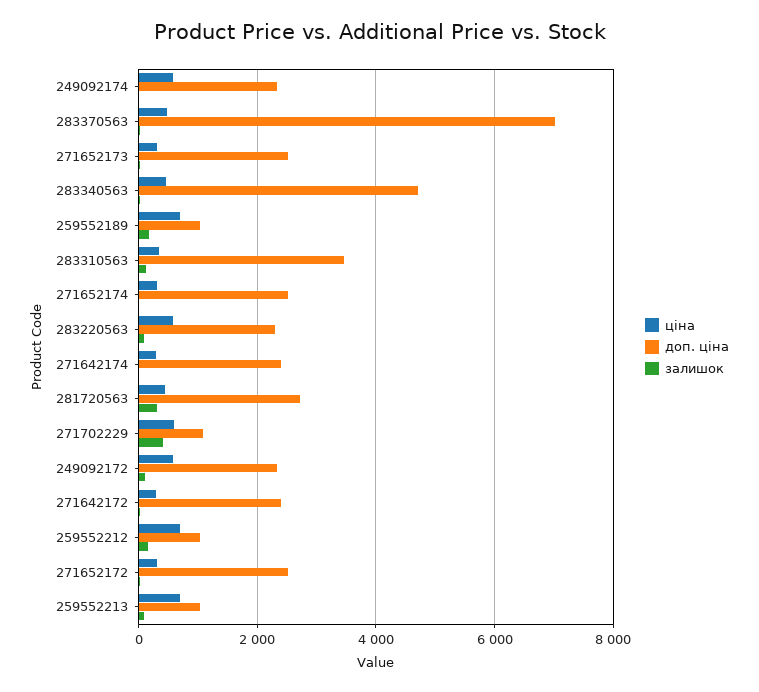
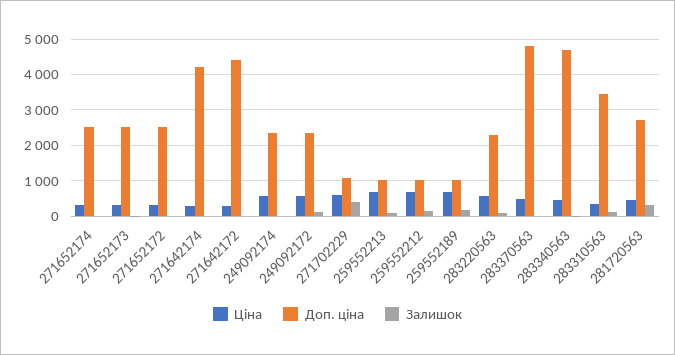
доп. ціна, 283370563: 7000 -> 4800
доп. ціна, 271642174: 2400 -> 4200
доп. ціна, 271642172: 2400 -> 4400

